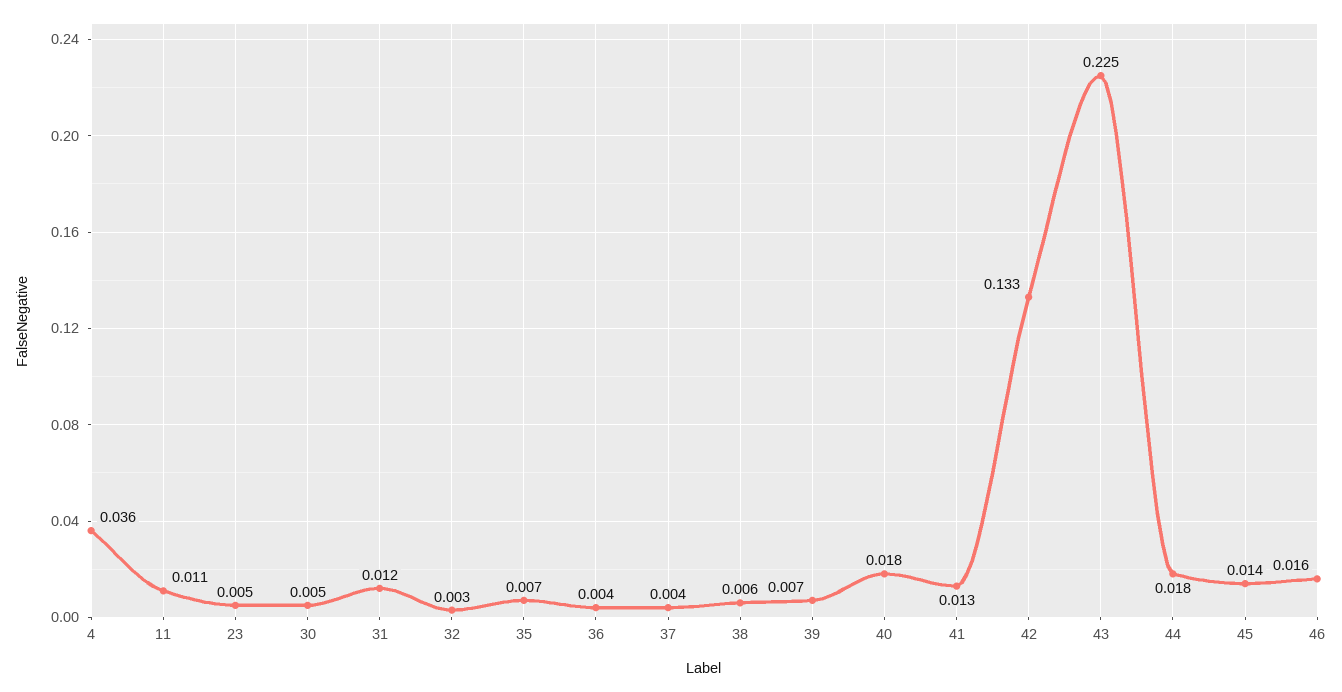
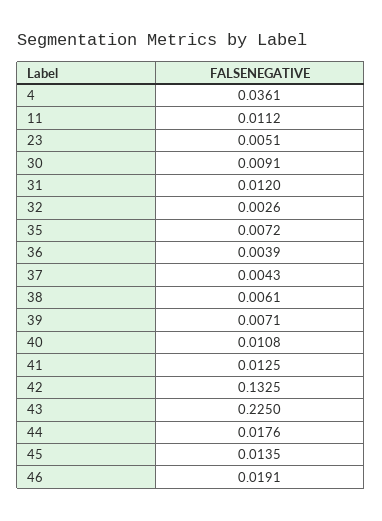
30: 0.005 -> 0.0091
40: 0.018 -> 0.0108
46: 0.016 -> 0.0191

